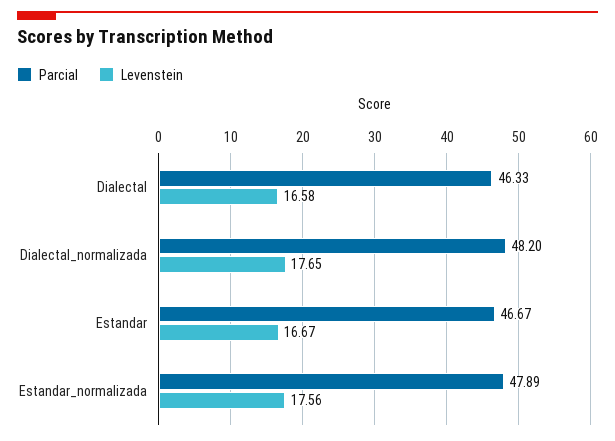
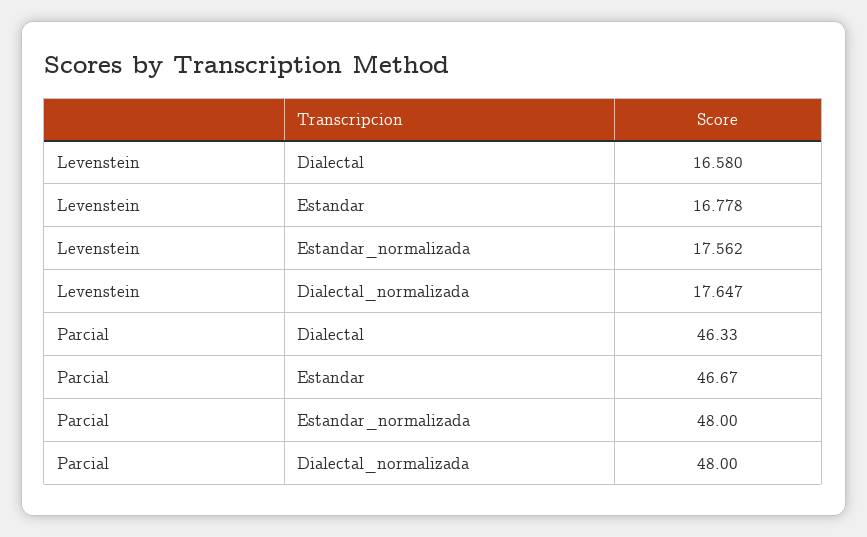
Parcial, Dialectal_normalizada: 48.2 -> 48
Levenstein, Estandar: 16.67 -> 16.778
Parcial, Estandar_normalizada: 47.89 -> 48

